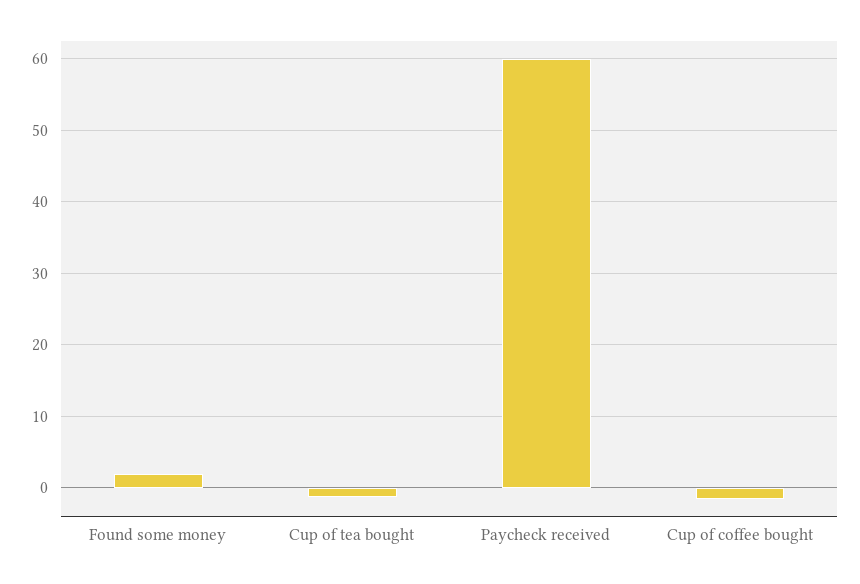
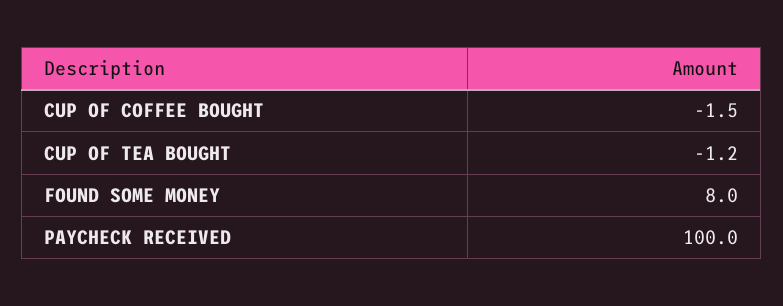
Found some money: 2 -> 8
Paycheck received: 60 -> 100

